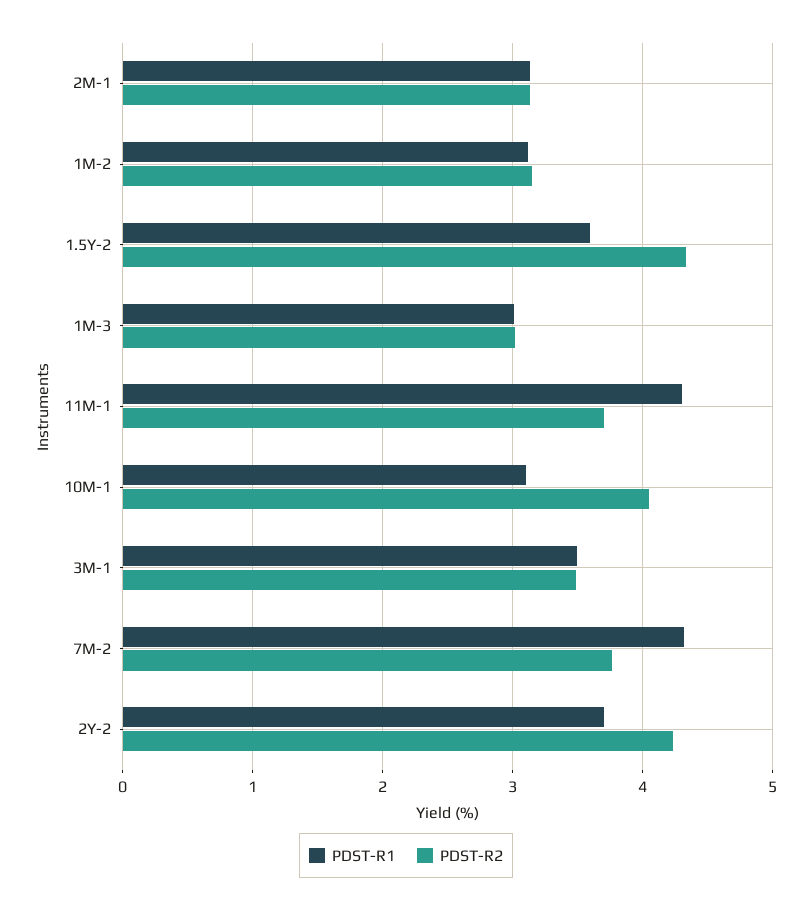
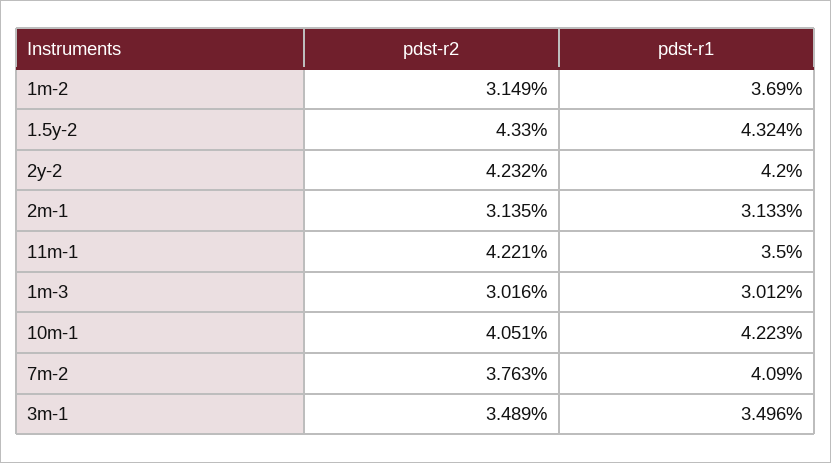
PDST-R1, 1M-2: 3.1 -> 3.69
PDST-R1, 1.5Y-2: 3.6 -> 4.324
PDST-R1, 11M-1: 4.3 -> 3.5
PDST-R2, 11M-1: 3.7 -> 4.221
PDST-R1, 10M-1: 3.1 -> 4.223
PDST-R1, 7M-2: 4.3 -> 4.09
PDST-R1, 2Y-2: 3.7 -> 4.2

